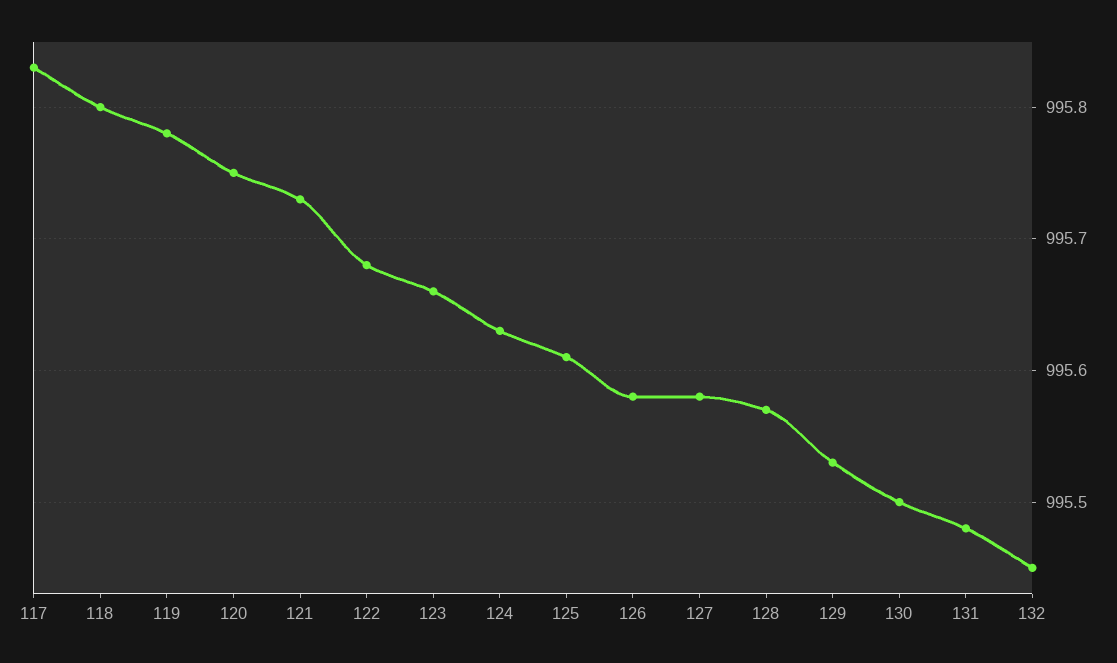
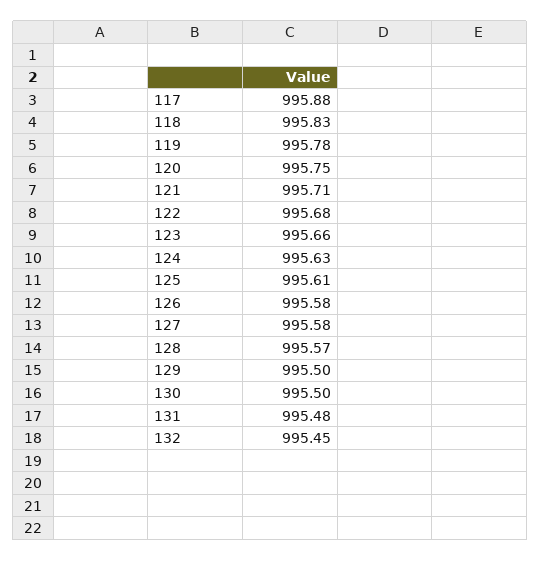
117: 995.83 -> 995.88
118: 995.8 -> 995.83
121: 995.73 -> 995.71
129: 995.53 -> 995.5

